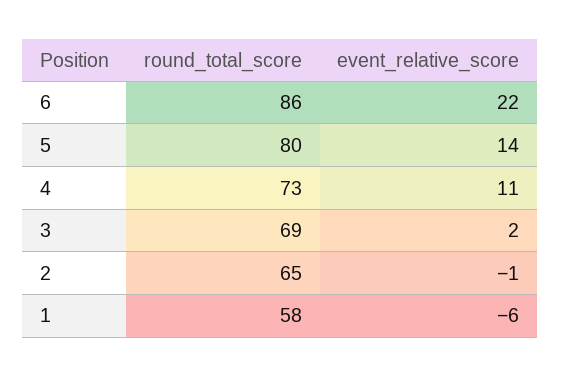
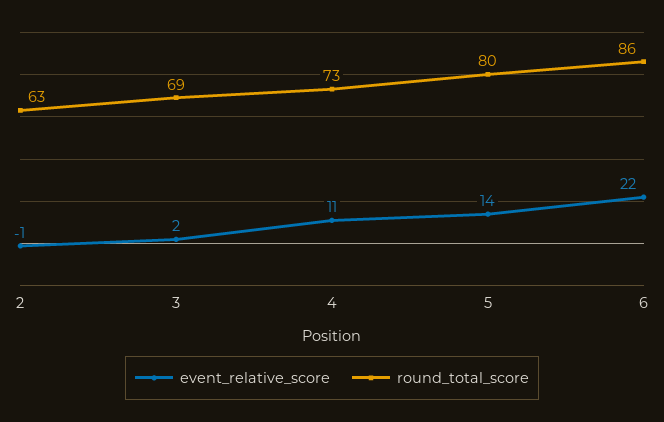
round_total_score, 2: 65 -> 63
round_total_score, 1: 58 -> none
event_relative_score, 1: -6 -> none

